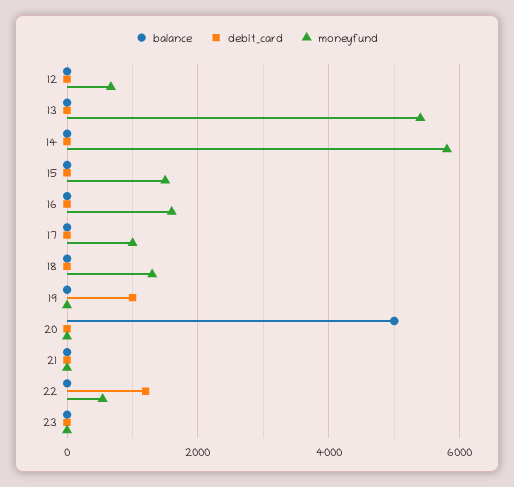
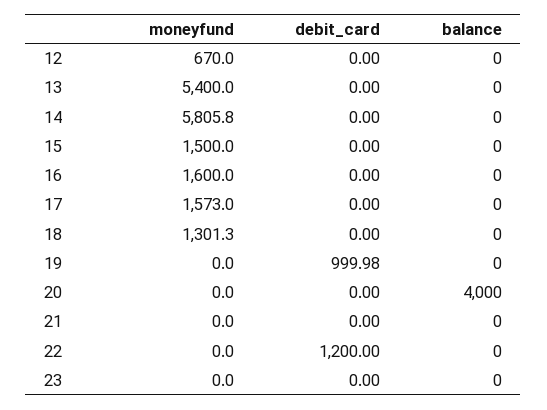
moneyfund, 17: 1000 -> 1573
balance, 20: 5000 -> 4000
moneyfund, 22: 600 -> 0

